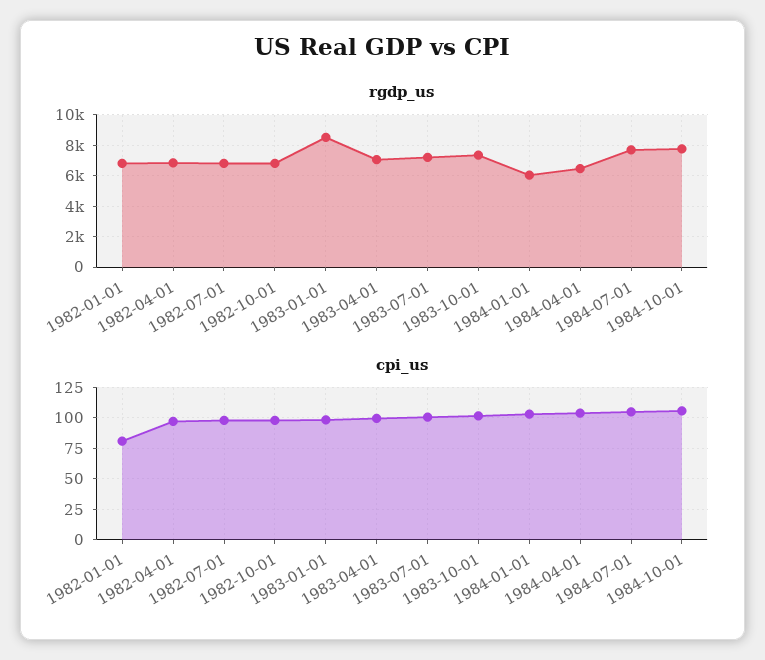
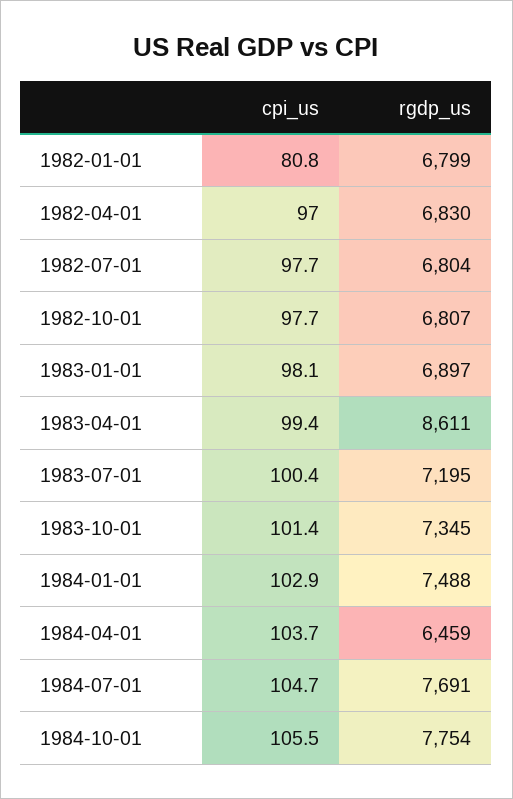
rgdp_us, 1983-01-01: 8500 -> 6897
rgdp_us, 1983-04-01: 7000 -> 8611
rgdp_us, 1984-01-01: 6000 -> 7488

